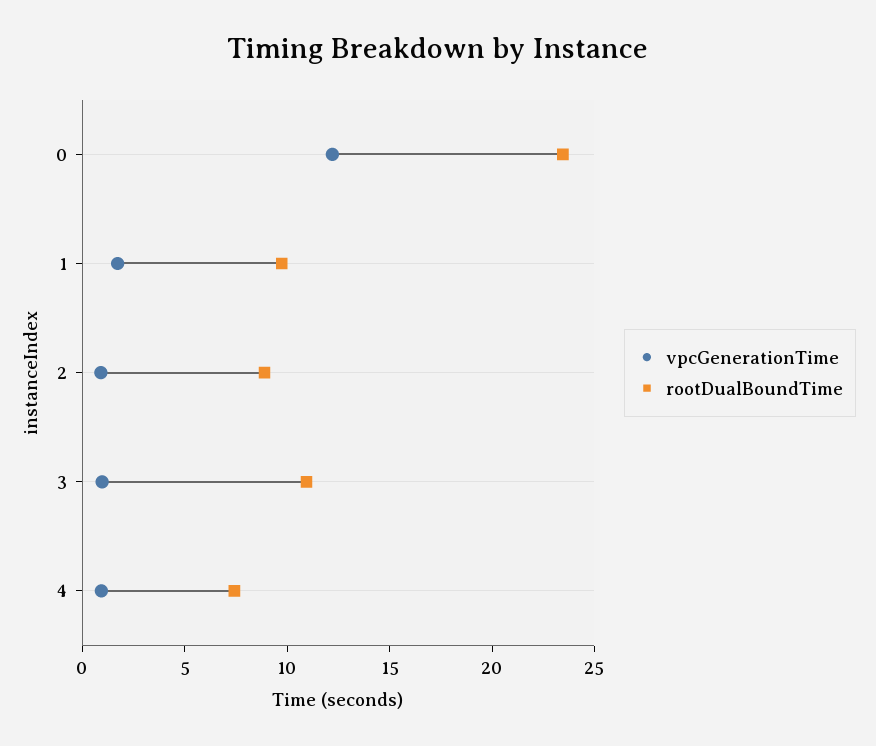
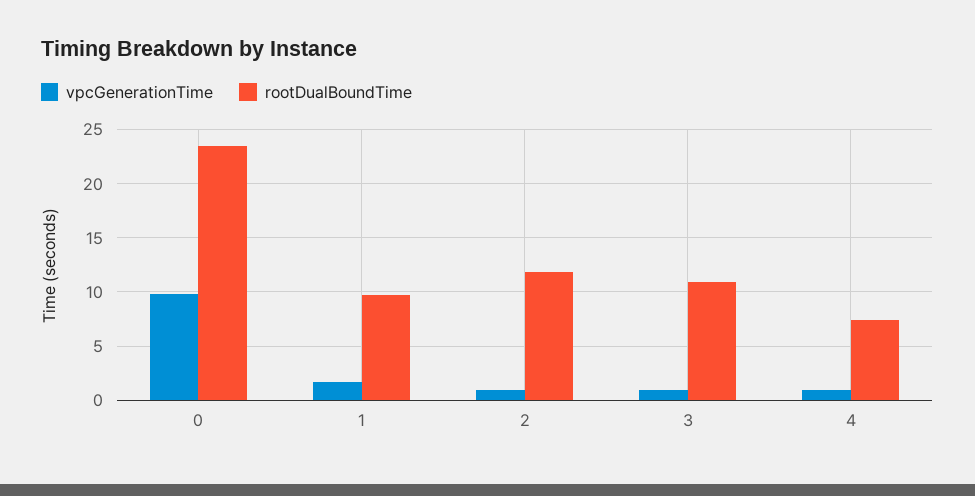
vpcGenerationTime, 0: 12 -> 10
rootDualBoundTime, 2: 9 -> 12

